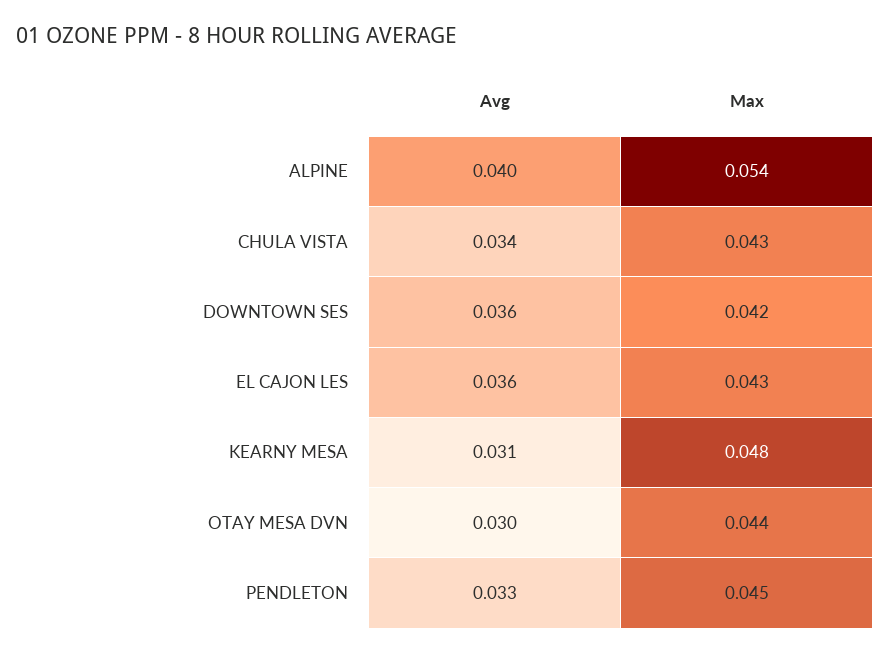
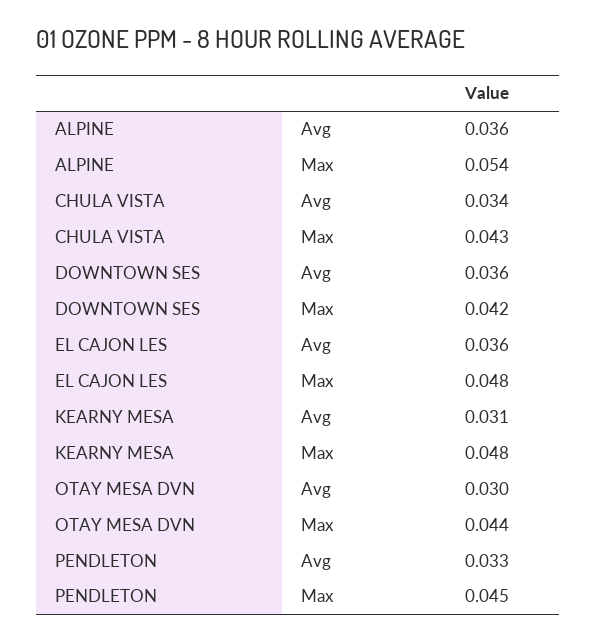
Avg, ALPINE: 0.04 -> 0.036
Max, EL CAJON LES: 0.043 -> 0.048

